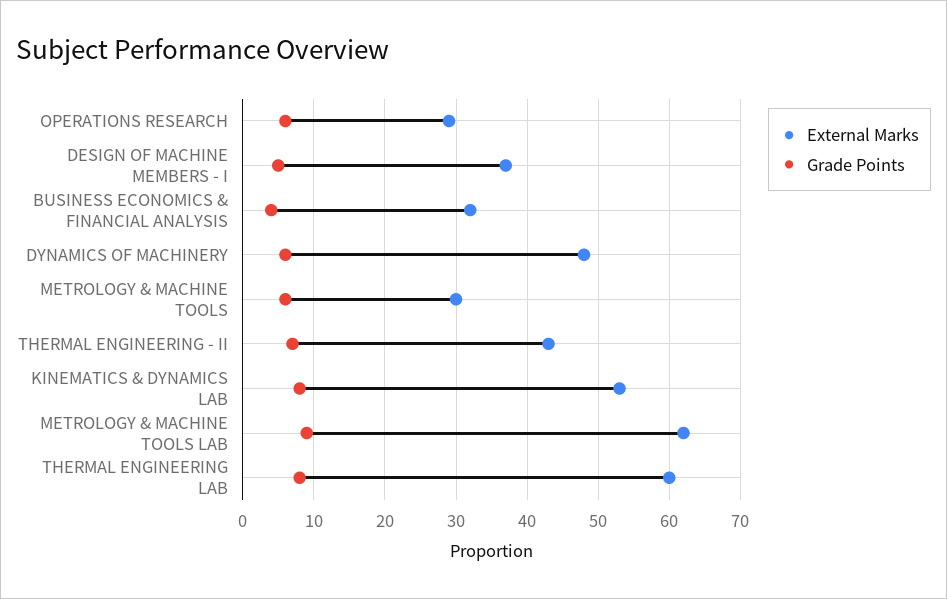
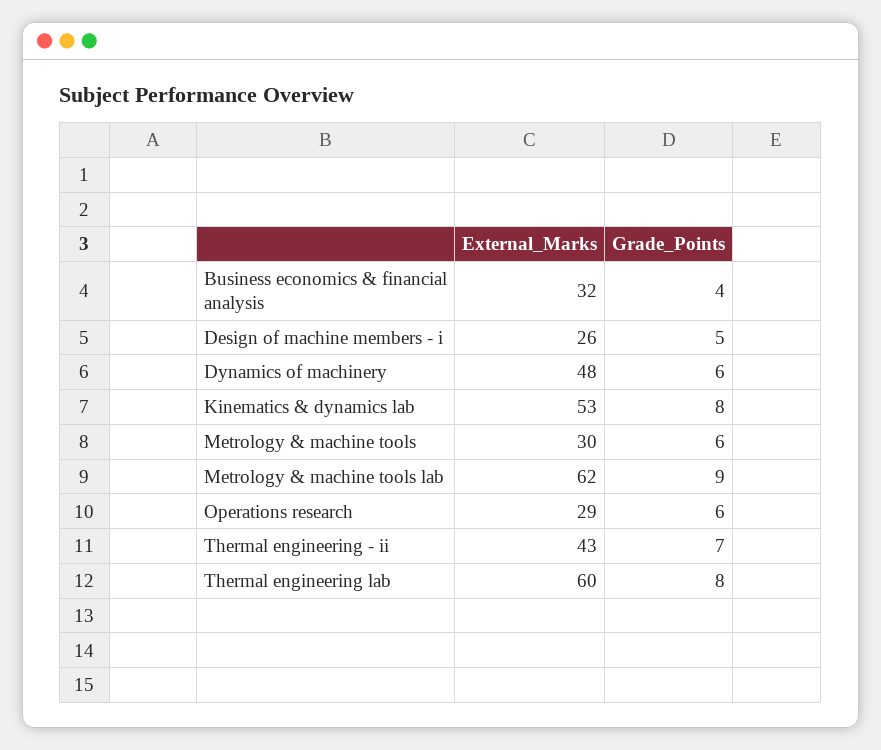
External Marks, DESIGN OF MACHINE MEMBERS - I: 37 -> 26

